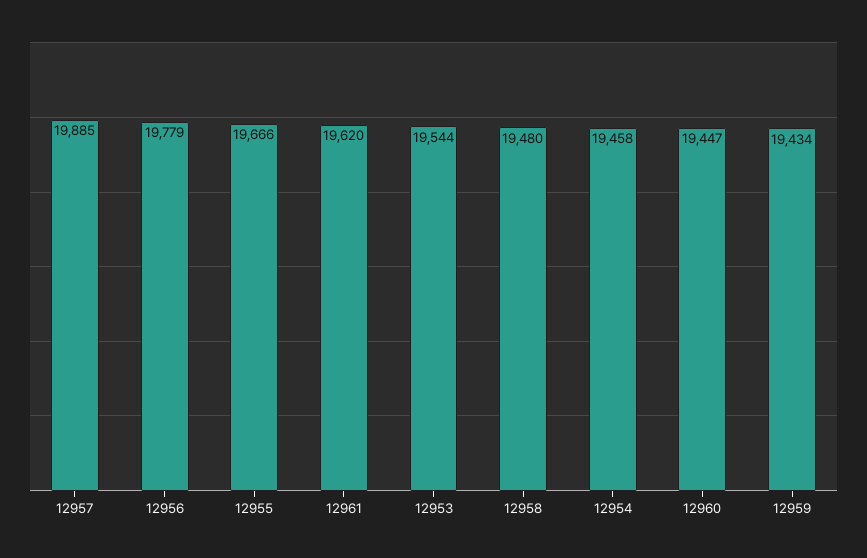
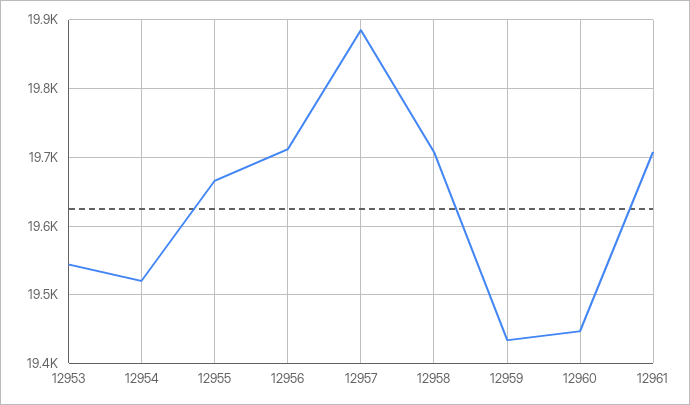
12956: 19779 -> 19710
12961: 19620 -> 19710
12958: 19480 -> 19710
12954: 19458 -> 19520

